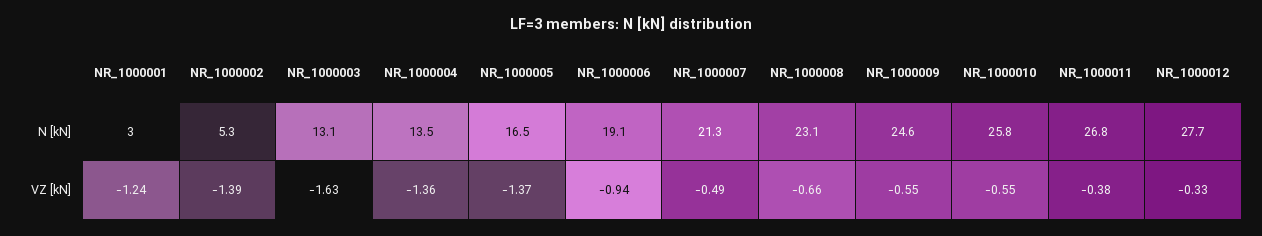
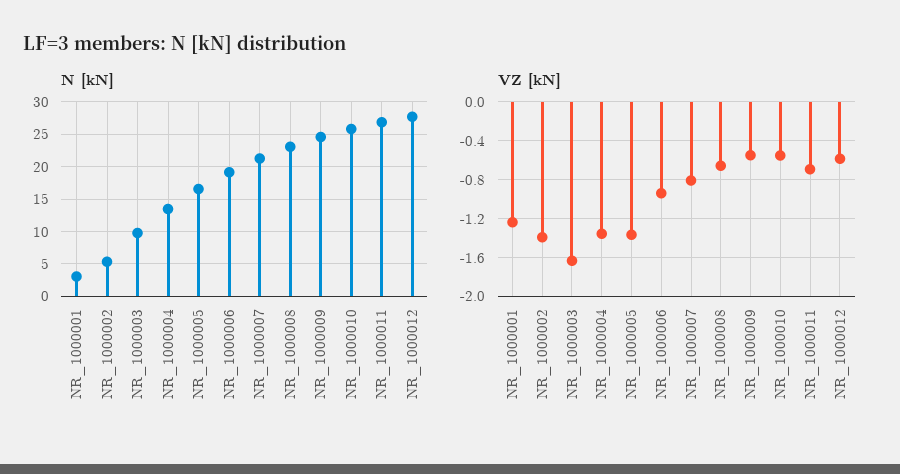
N [kN], NR_1000003: 13.1 -> 10
VZ [kN], NR_1000007: -0.49 -> -0.8
VZ [kN], NR_1000011: -0.38 -> -0.7
VZ [kN], NR_1000012: -0.33 -> -0.6

